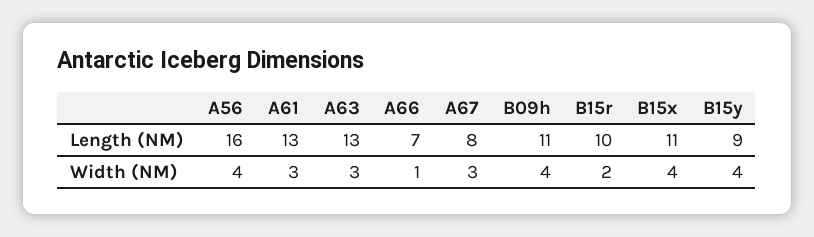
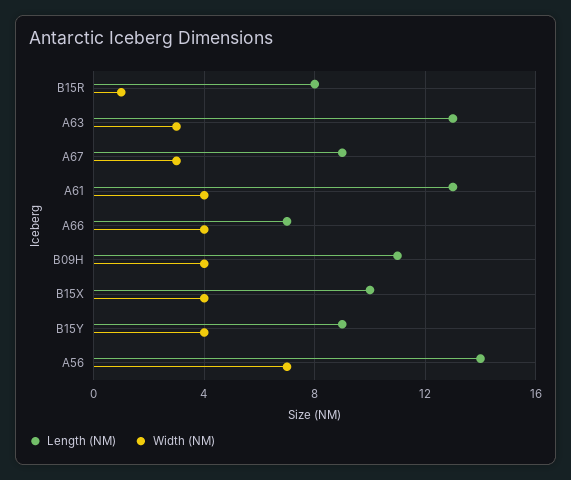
Length (NM), A56: 16 -> 14
Length (NM), A67: 8 -> 9
Length (NM), B15r: 10 -> 8
Length (NM), B15x: 11 -> 10
Width (NM), A56: 4 -> 7
Width (NM), A61: 3 -> 4
Width (NM), A66: 1 -> 4
Width (NM), B15r: 2 -> 1

